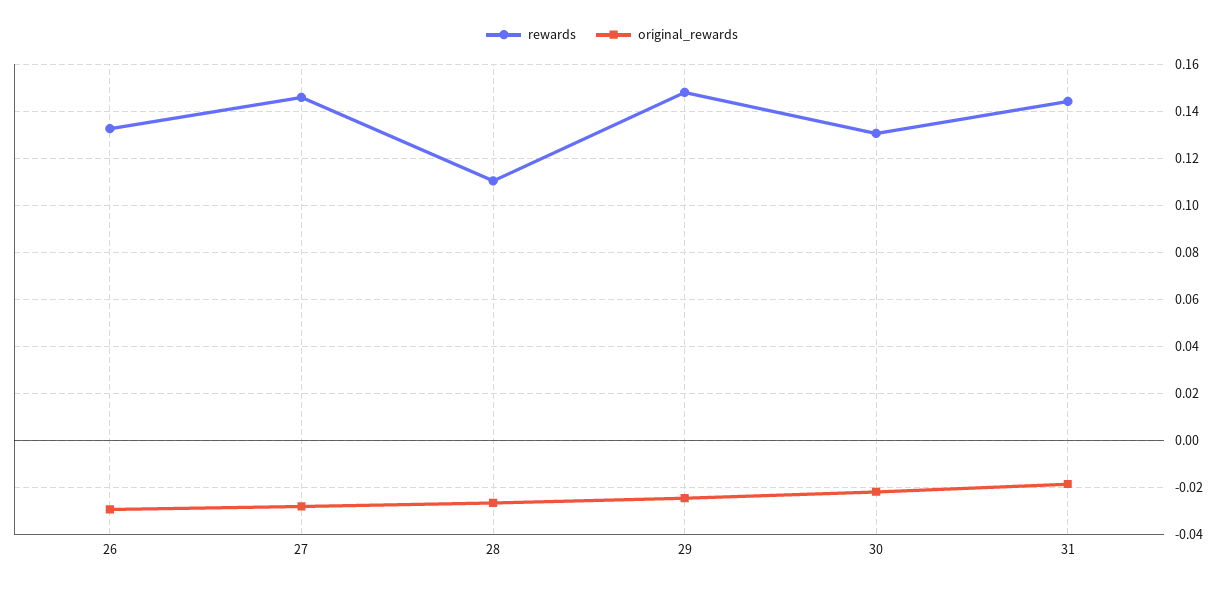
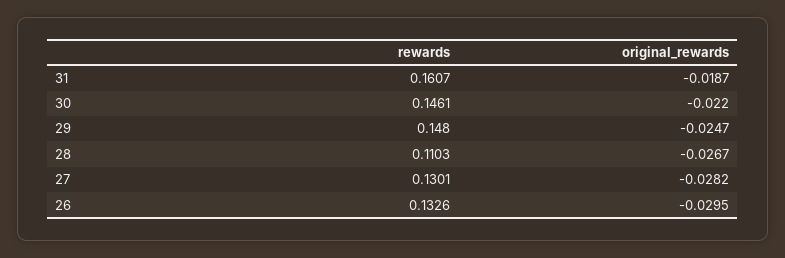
rewards, 27: 0.145 -> 0.1301
rewards, 30: 0.13 -> 0.1461
rewards, 31: 0.145 -> 0.1607

